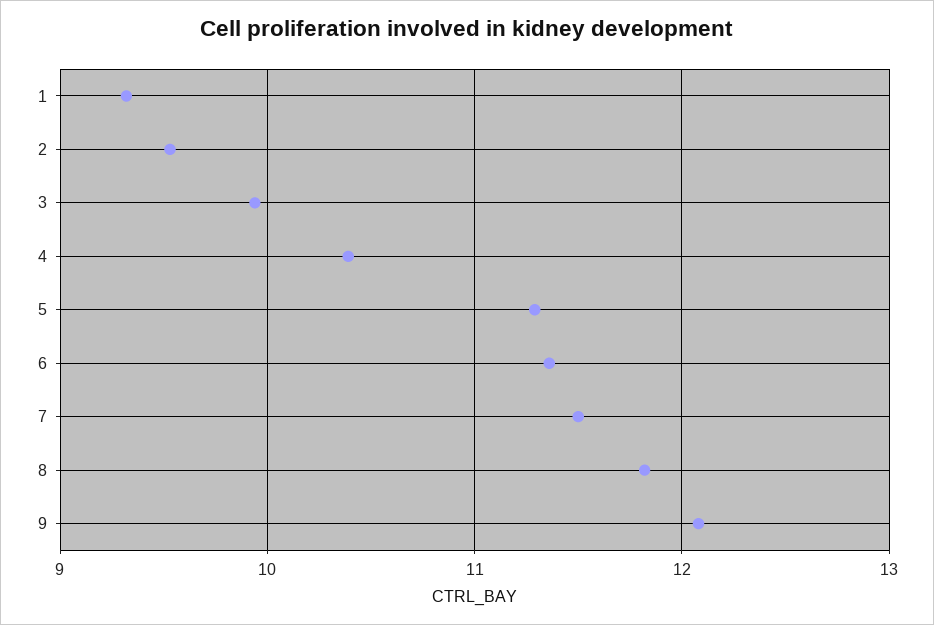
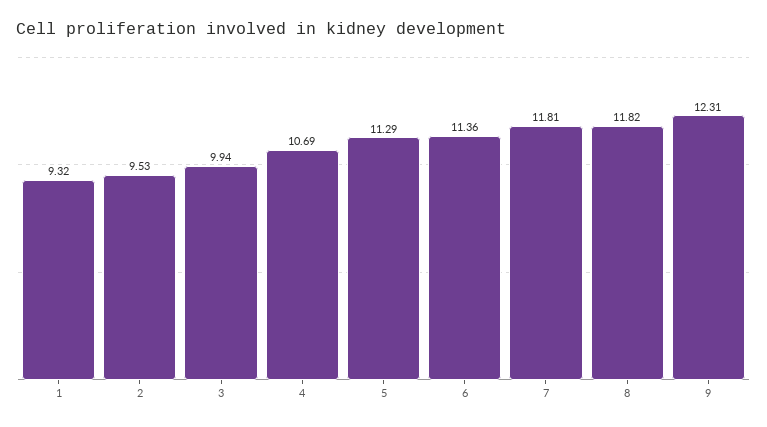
4: 10.4 -> 10.69
7: 11.5 -> 11.81
9: 12.1 -> 12.31

